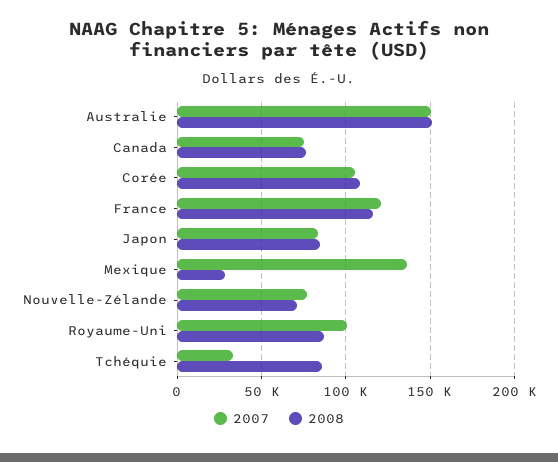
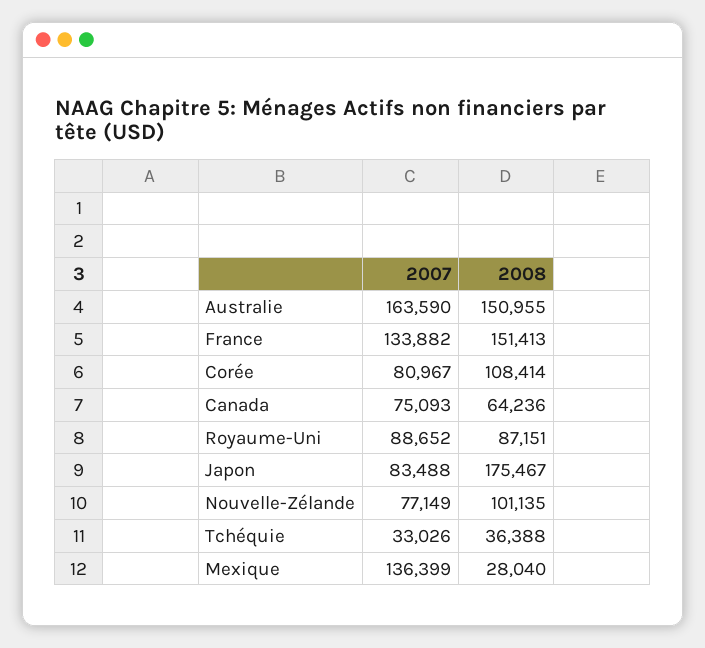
2007, Australie: 150000 -> 163590
2008, Canada: 75000 -> 64236
2007, Corée: 105000 -> 80967
2007, France: 120000 -> 133882
2008, France: 115000 -> 151413
2008, Japon: 85000 -> 175467
2008, Nouvelle-Zélande: 70000 -> 101135
2007, Royaume-Uni: 100000 -> 88652
2008, Tchéquie: 85000 -> 36388

